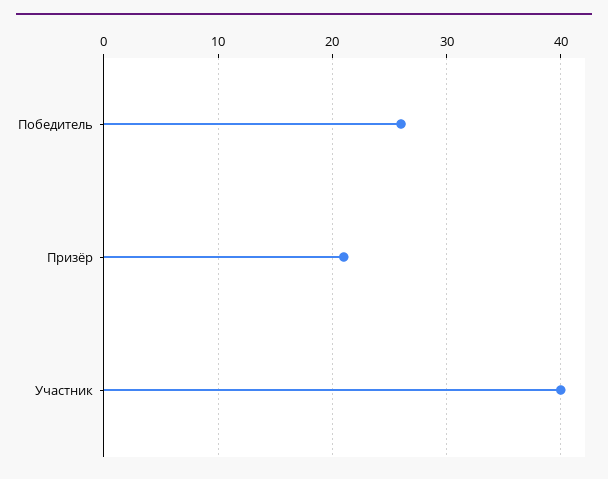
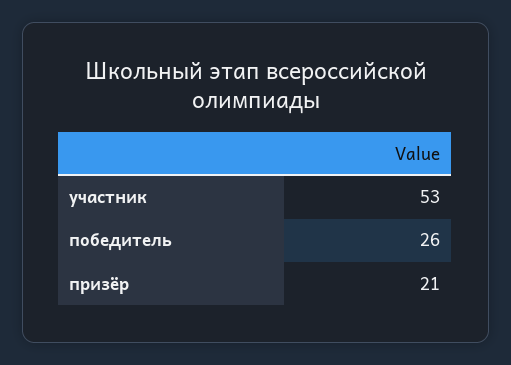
Участник: 40 -> 53

